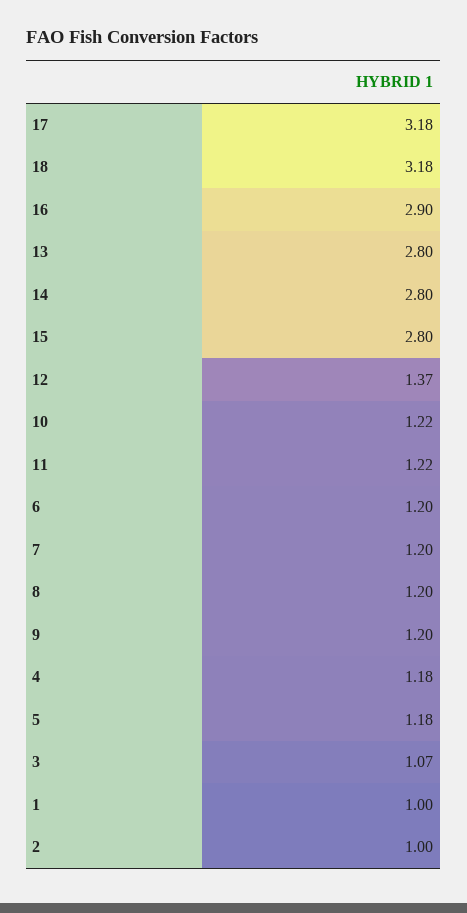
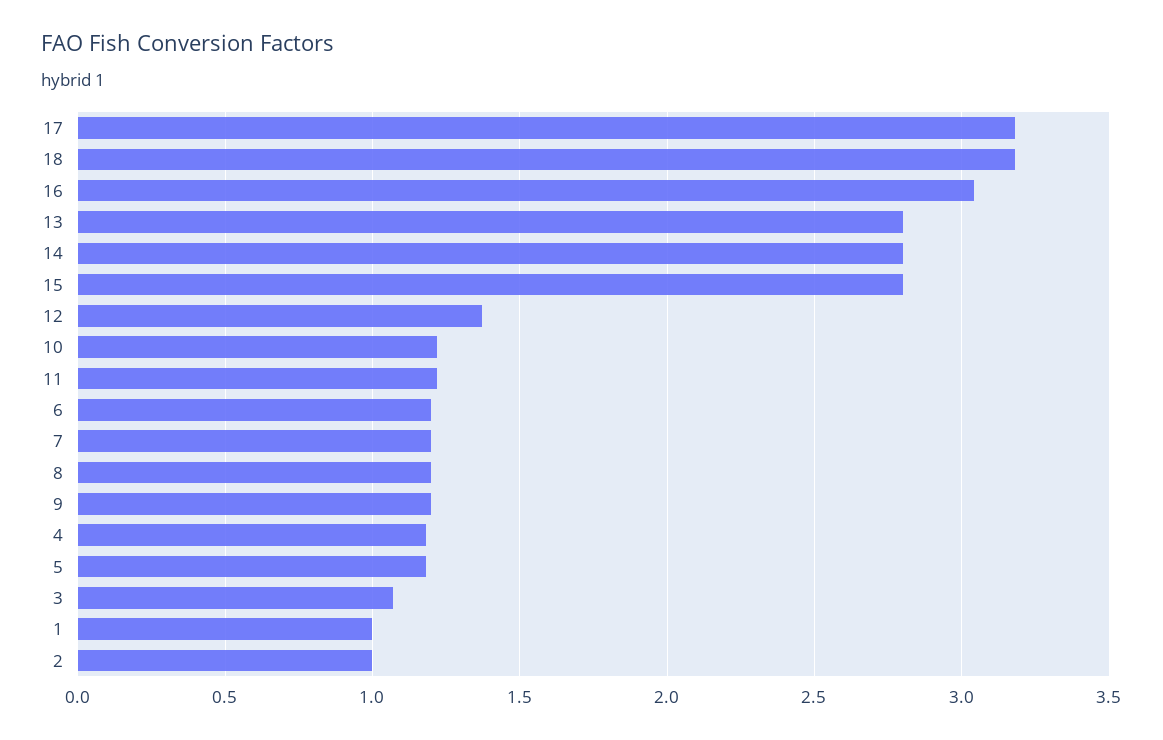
16: 2.9 -> 3.05

